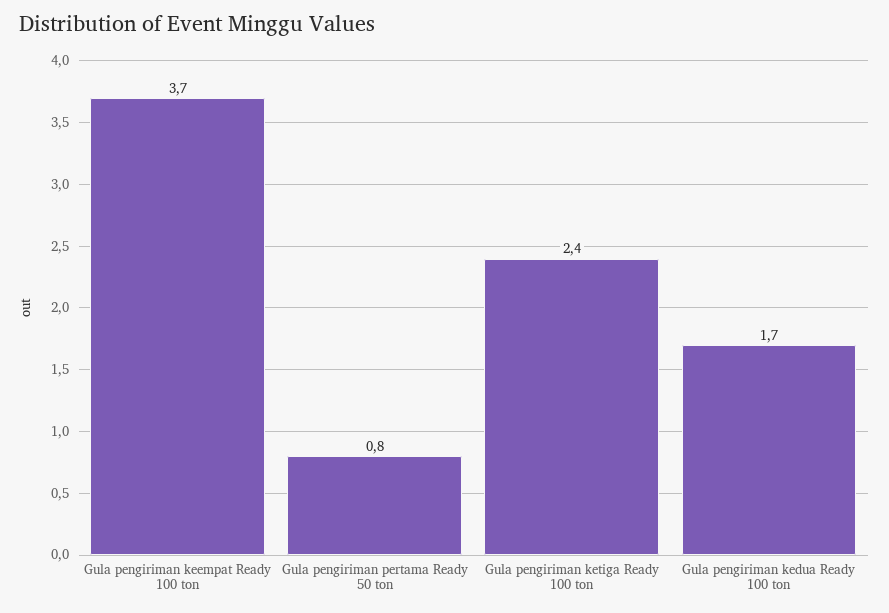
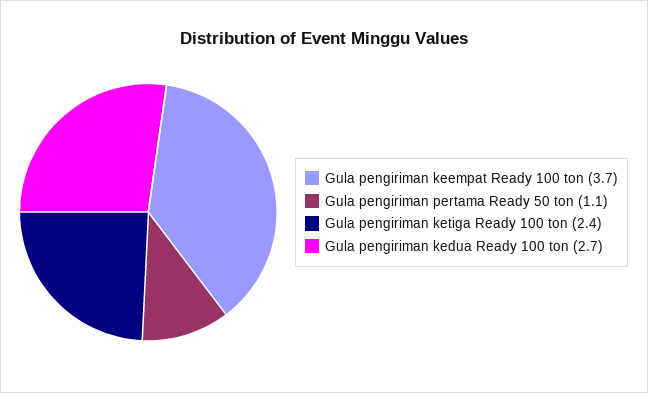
Gula pengiriman pertama Ready 50 ton: 0.8 -> 1.1
Gula pengiriman kedua Ready 100 ton: 1.7 -> 2.7

